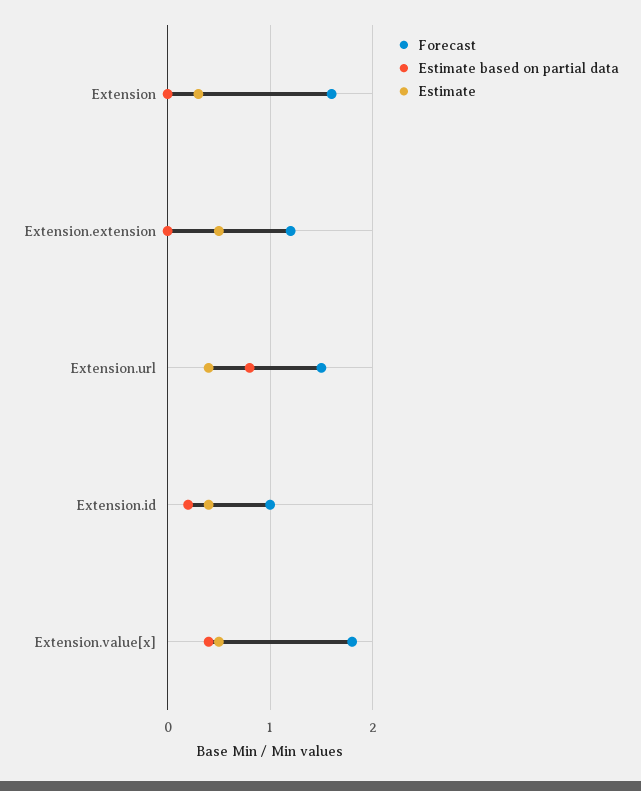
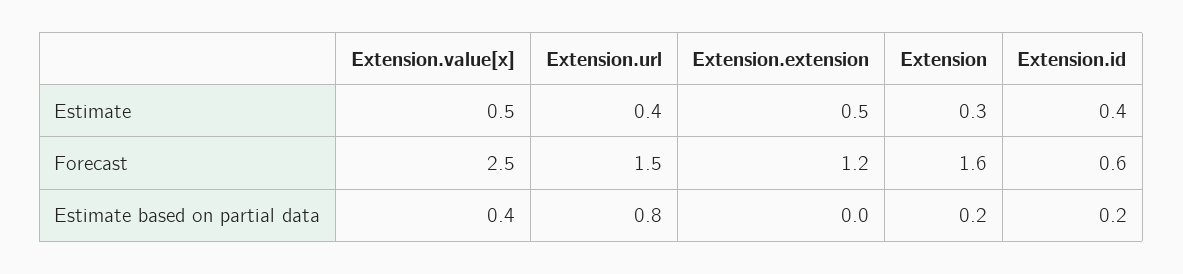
Estimate based on partial data, Extension: 0 -> 0.2
Forecast, Extension.id: 1 -> 0.6
Forecast, Extension.value[x]: 1.8 -> 2.5

